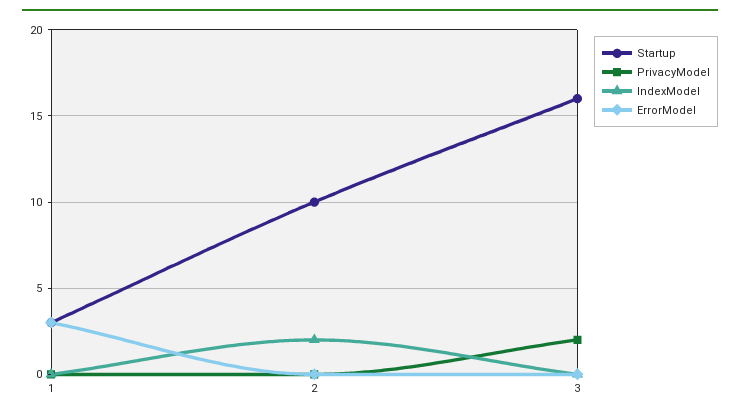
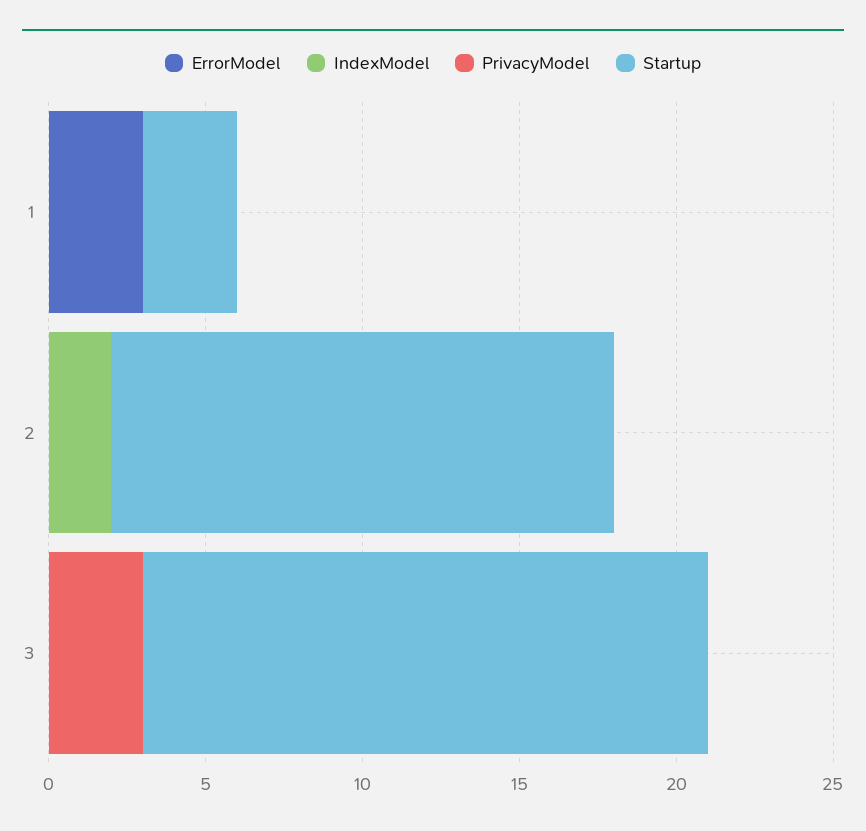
Startup, 2: 10 -> 16
Startup, 3: 16 -> 18
PrivacyModel, 3: 2 -> 3

